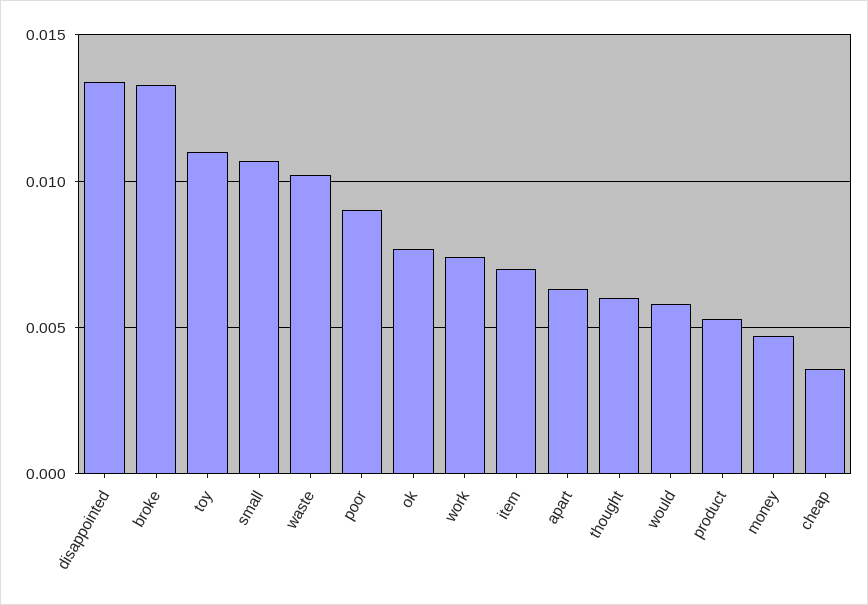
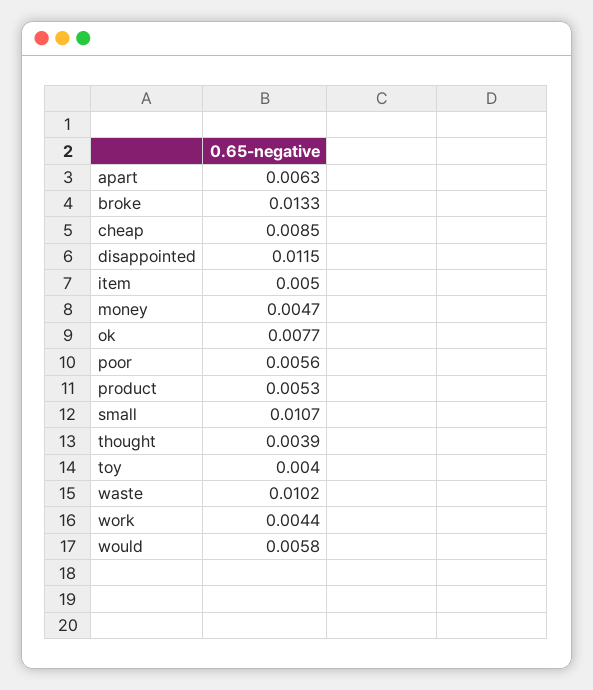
disappointed: 0.0135 -> 0.0115
toy: 0.011 -> 0.004
poor: 0.009 -> 0.0056
work: 0.0075 -> 0.0044
item: 0.007 -> 0.005
thought: 0.006 -> 0.0039
cheap: 0.0035 -> 0.0085

